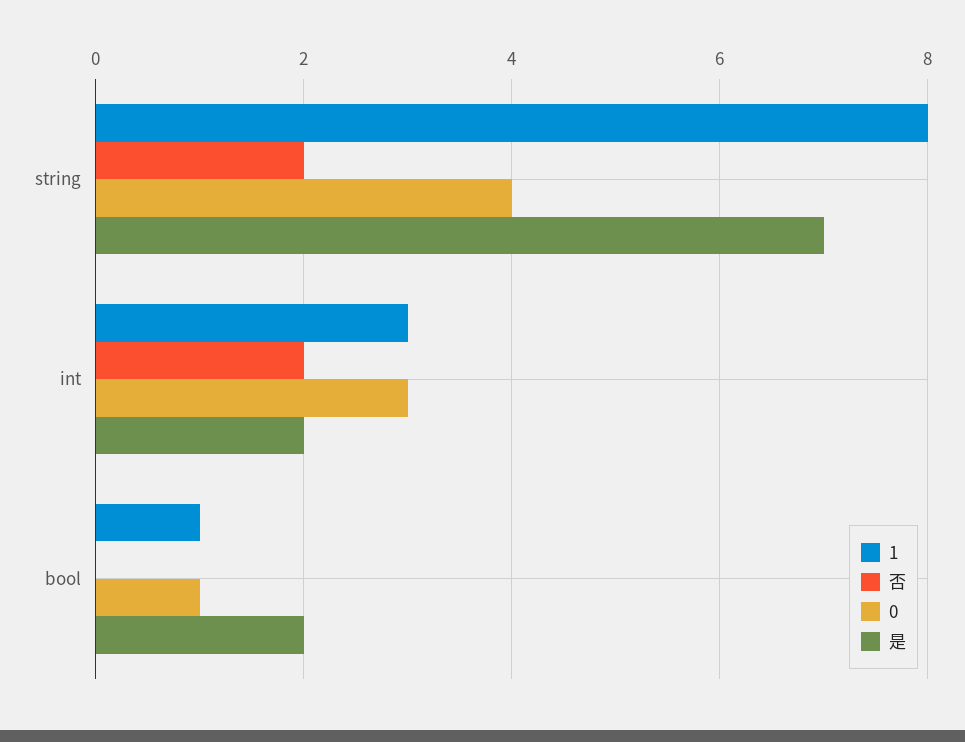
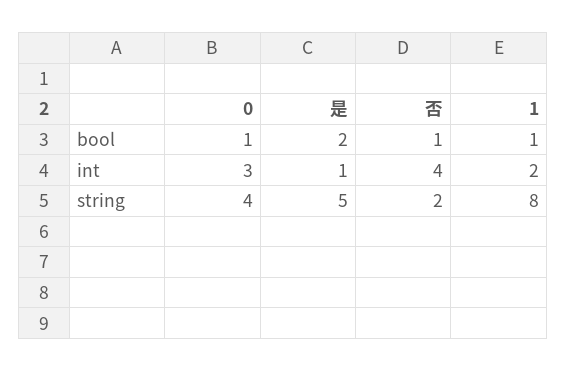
是, string: 7 -> 5
1, int: 3 -> 2
否, int: 2 -> 4
是, int: 2 -> 1
否, bool: 0 -> 1

